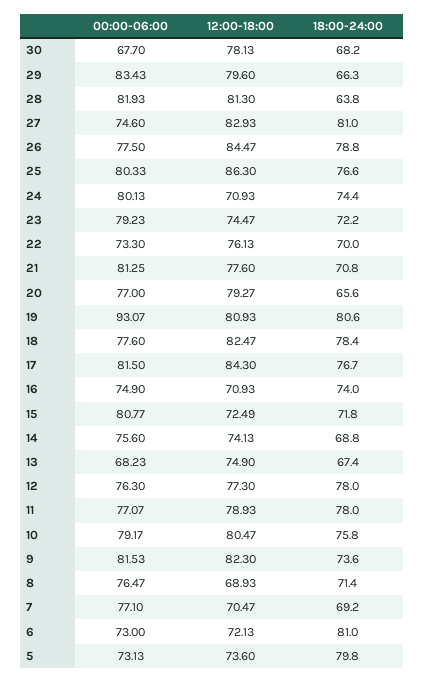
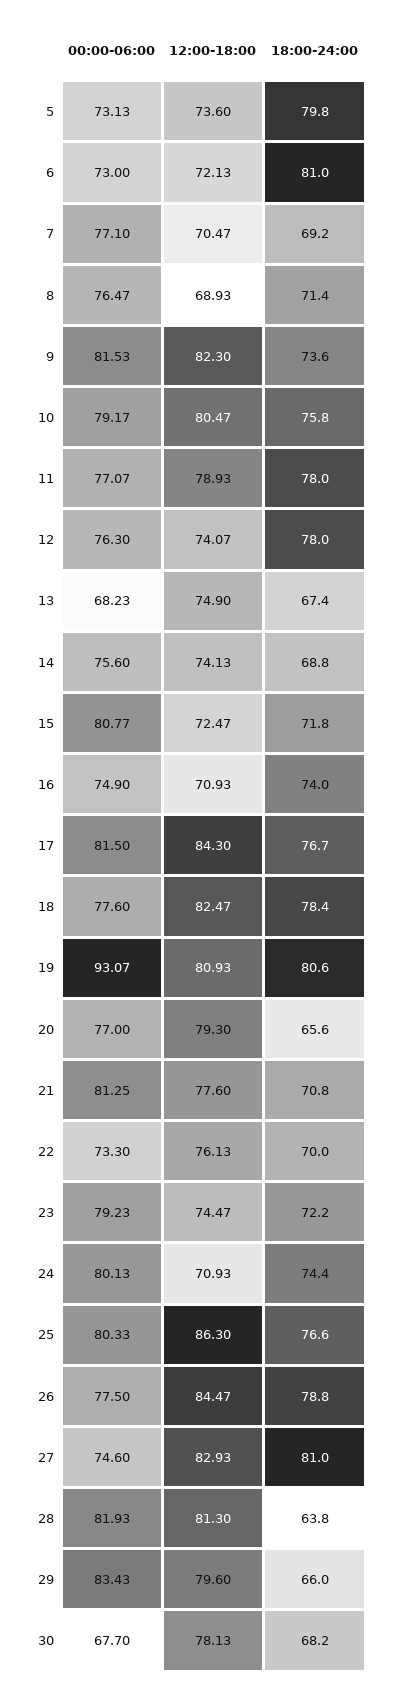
18:00-24:00, 29: 66.3 -> 66
12:00-18:00, 20: 79.27 -> 79.3
12:00-18:00, 15: 72.49 -> 72.47
12:00-18:00, 12: 77.3 -> 74.07

